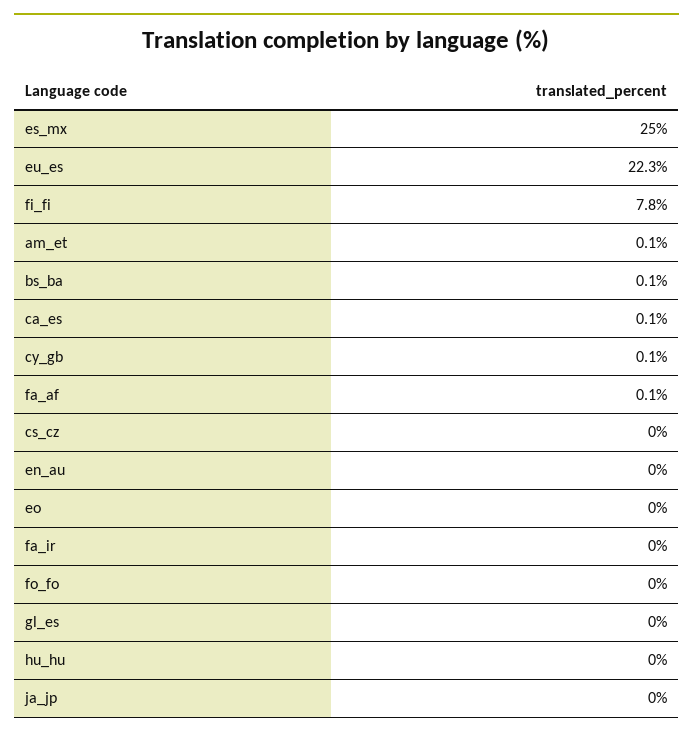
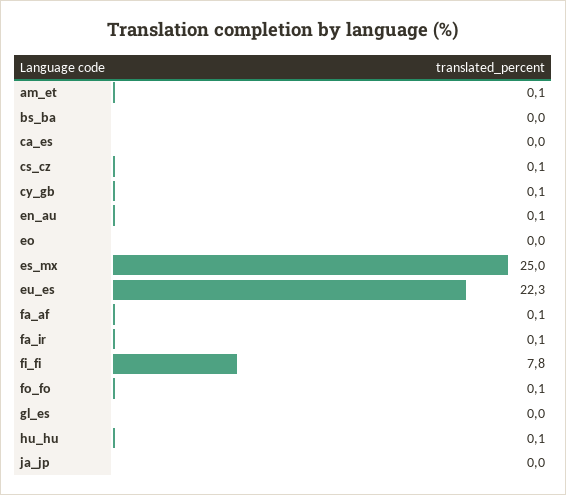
bs_ba: 0.1 -> 0
ca_es: 0.1 -> 0
cs_cz: 0 -> 0.1
en_au: 0 -> 0.1
fa_ir: 0 -> 0.1
fo_fo: 0 -> 0.1
hu_hu: 0 -> 0.1

